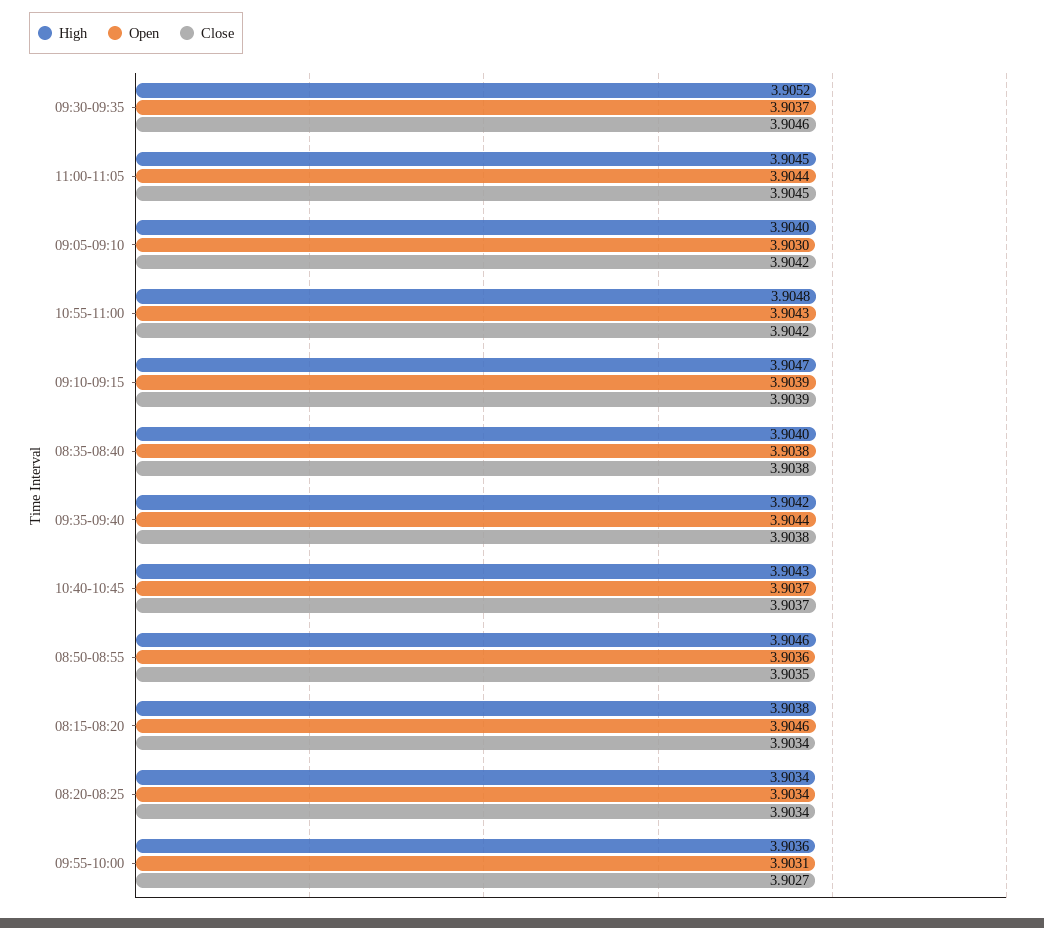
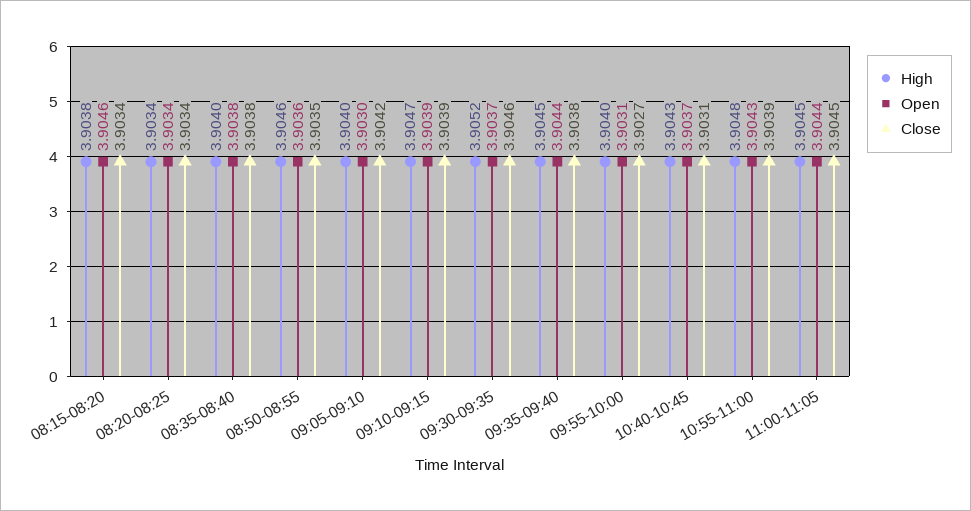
Close, 10:55-11:00: 3.9042 -> 3.9039
High, 09:35-09:40: 3.9042 -> 3.9045
Close, 10:40-10:45: 3.9037 -> 3.9031
High, 09:55-10:00: 3.9036 -> 3.904

